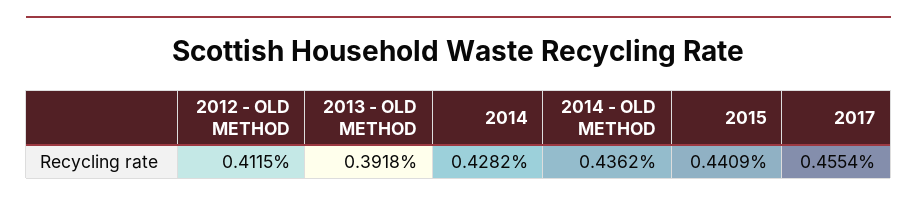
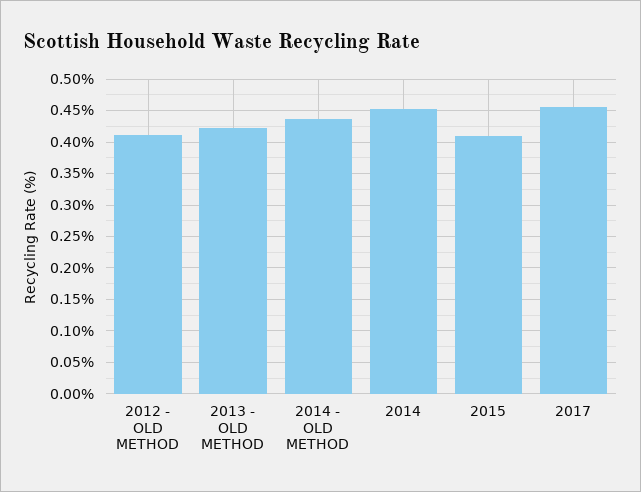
2013 - OLD METHOD: 0.3918 -> 0.42
2014: 0.4282 -> 0.45
2015: 0.4409 -> 0.41

